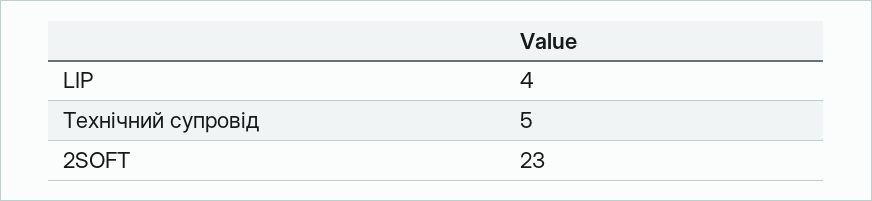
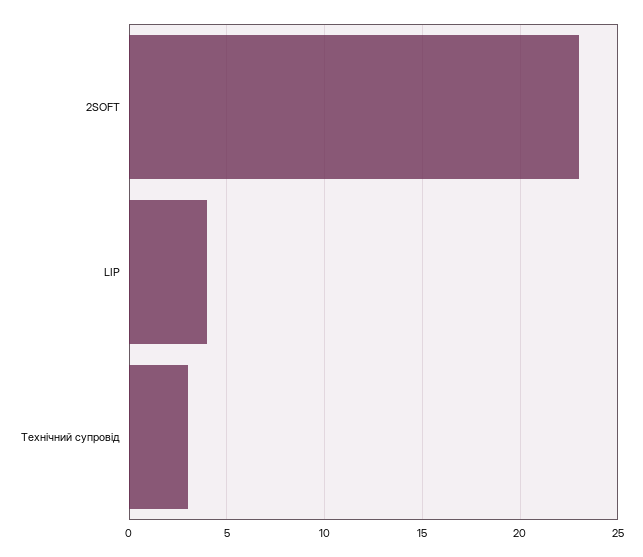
Технічний супровід: 5 -> 3

